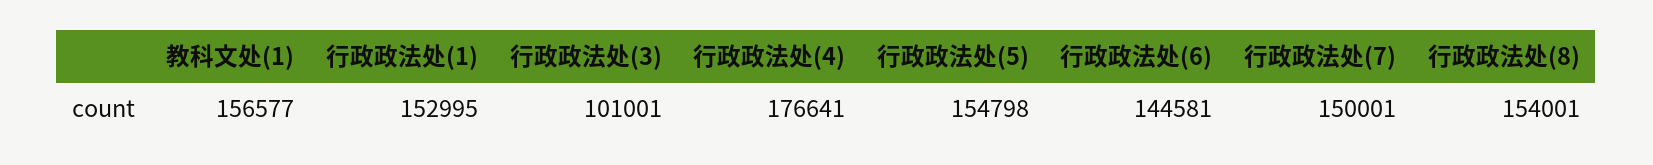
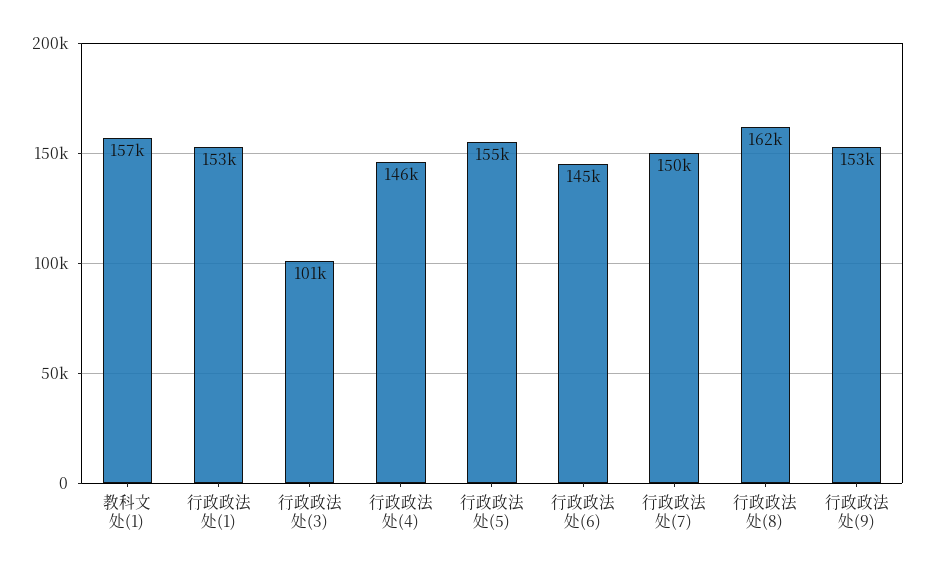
行政政法处(4): 176641 -> 146000
行政政法处(8): 154001 -> 162000
行政政法处(9): none -> 153000

